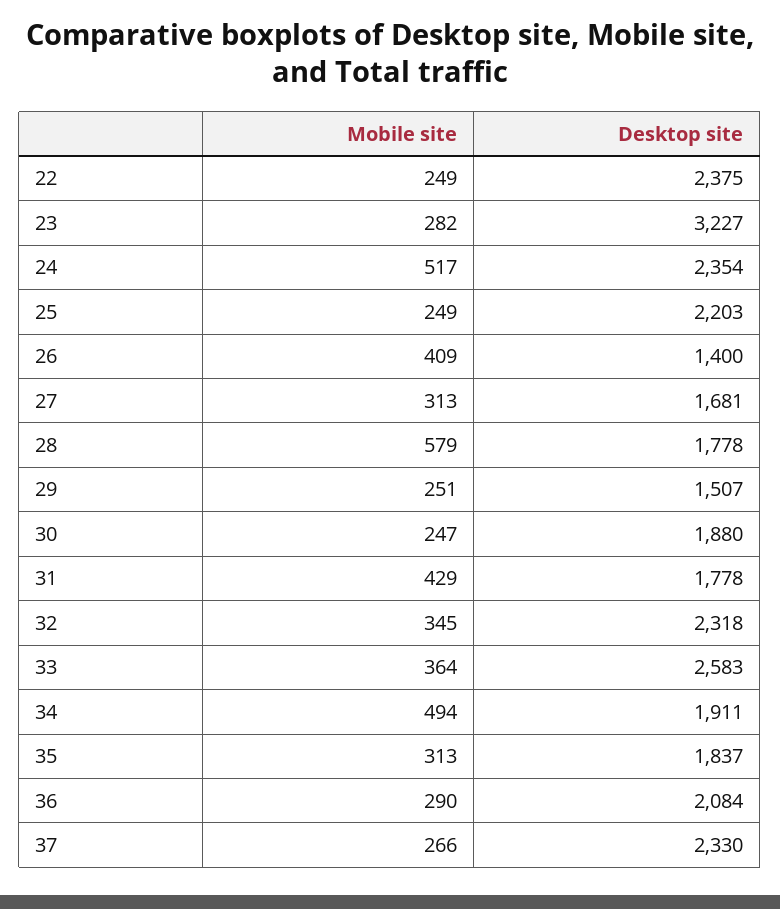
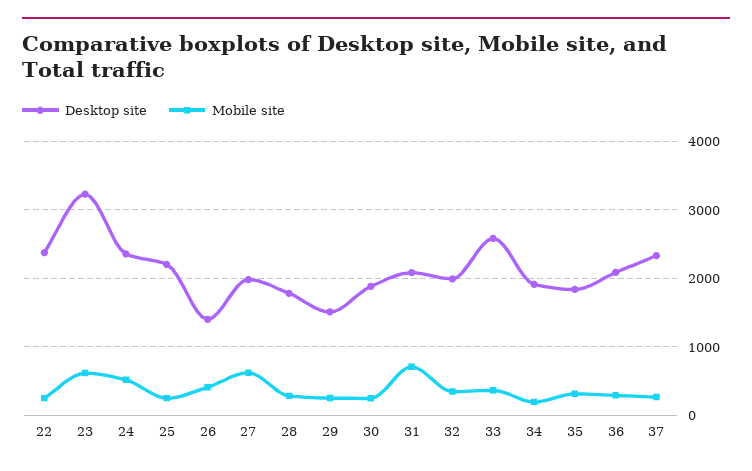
Mobile site, 23: 282 -> 600
Mobile site, 27: 313 -> 600
Desktop site, 27: 1681 -> 2000
Mobile site, 28: 579 -> 300
Mobile site, 31: 429 -> 700
Desktop site, 31: 1778 -> 2100
Desktop site, 32: 2318 -> 2000
Mobile site, 34: 494 -> 200

